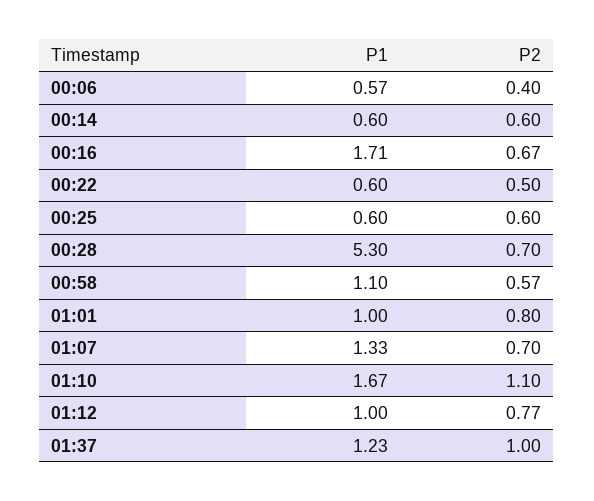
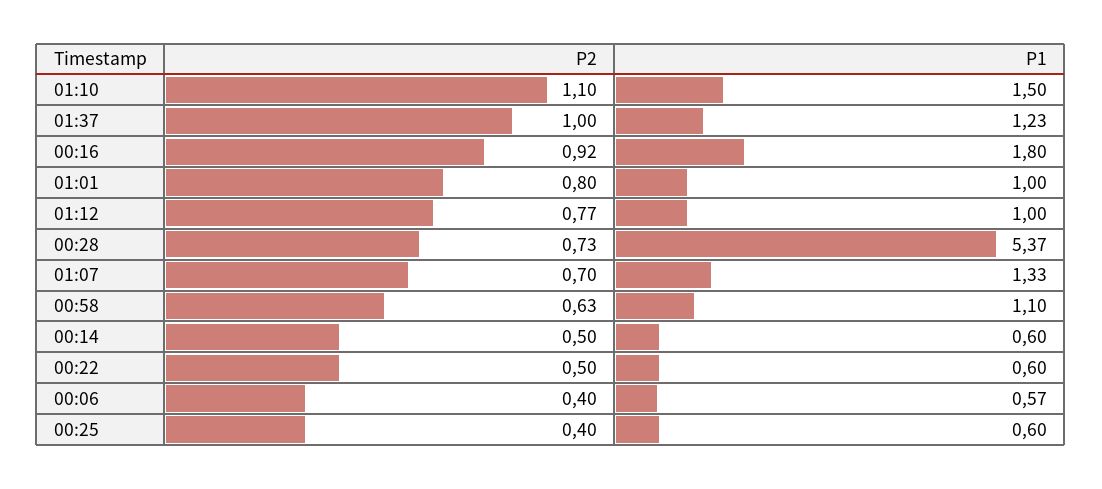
P2, 00:14: 0.6 -> 0.5
P1, 00:16: 1.71 -> 1.8
P2, 00:16: 0.67 -> 0.92
P2, 00:25: 0.6 -> 0.4
P1, 00:28: 5.3 -> 5.37
P2, 00:28: 0.7 -> 0.73
P2, 00:58: 0.57 -> 0.63
P1, 01:10: 1.67 -> 1.5

